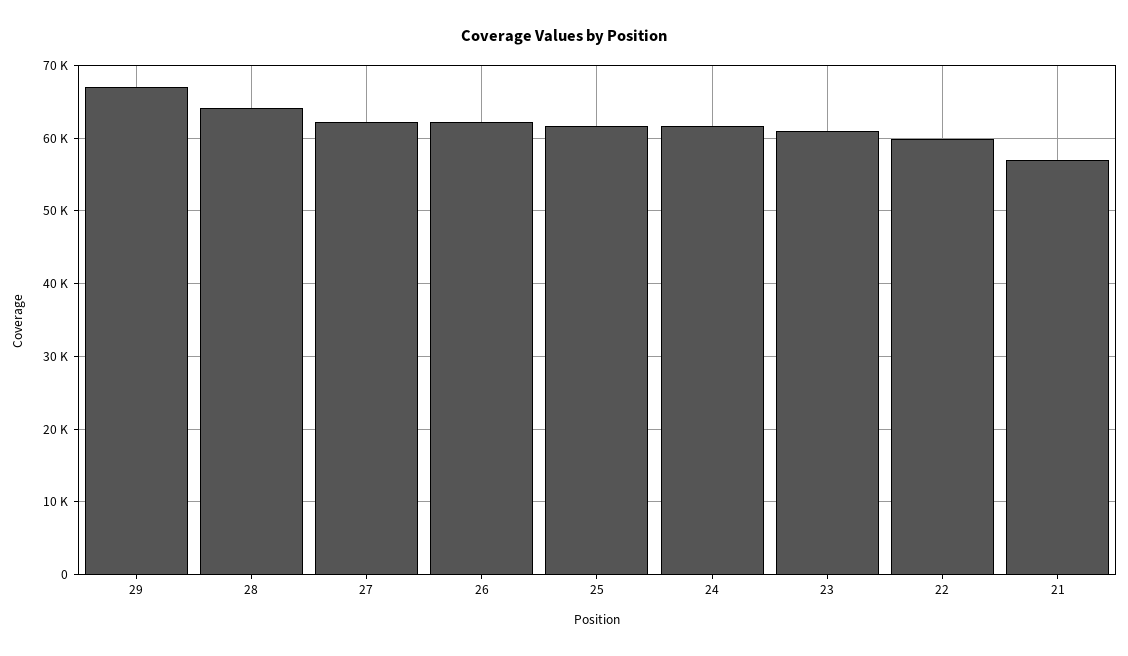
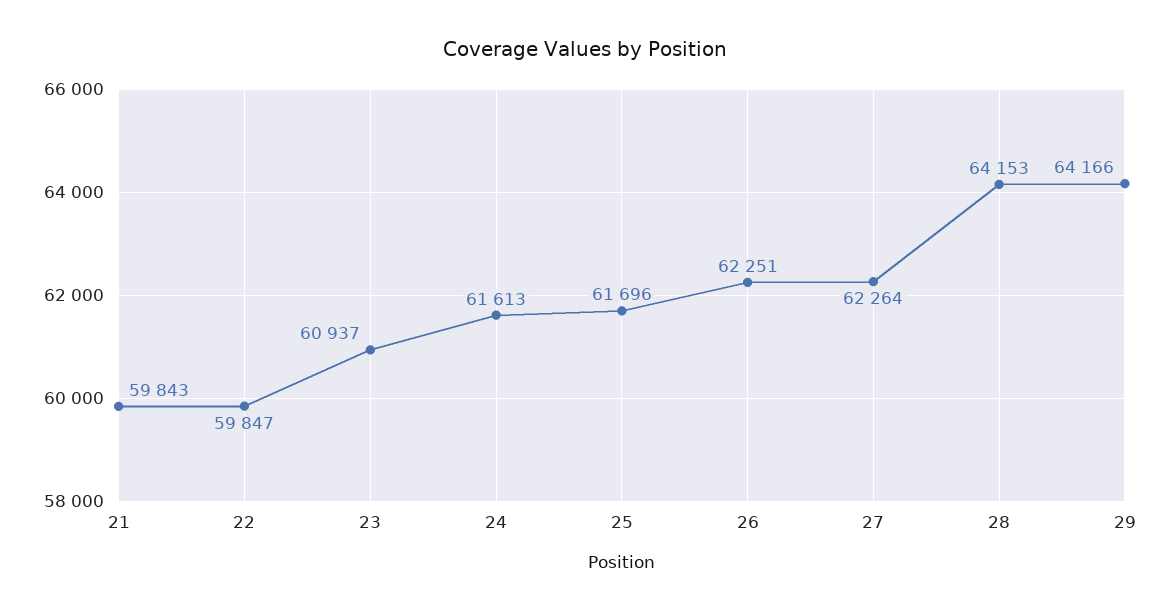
29: 67000 -> 64166
21: 57000 -> 59843

